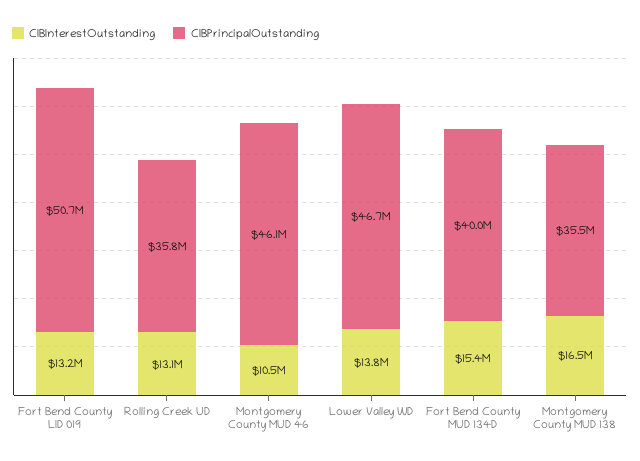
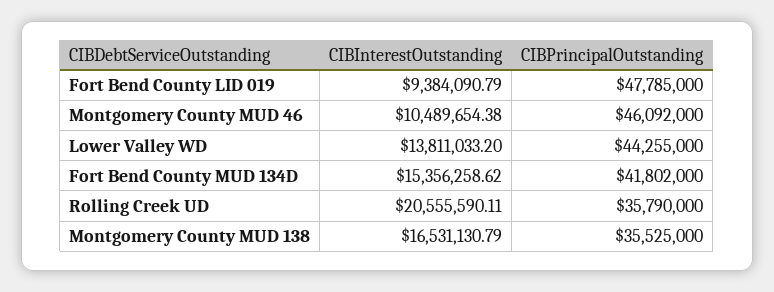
CIBInterestOutstanding, Fort Bend County LID 019: 13200000 -> 9384090.79
CIBPrincipalOutstanding, Fort Bend County LID 019: 50700000 -> 47785000
CIBInterestOutstanding, Rolling Creek UD: 13100000 -> 20555590.11
CIBPrincipalOutstanding, Lower Valley WD: 46700000 -> 44255000
CIBPrincipalOutstanding, Fort Bend County MUD 134D: 40000000 -> 41802000

